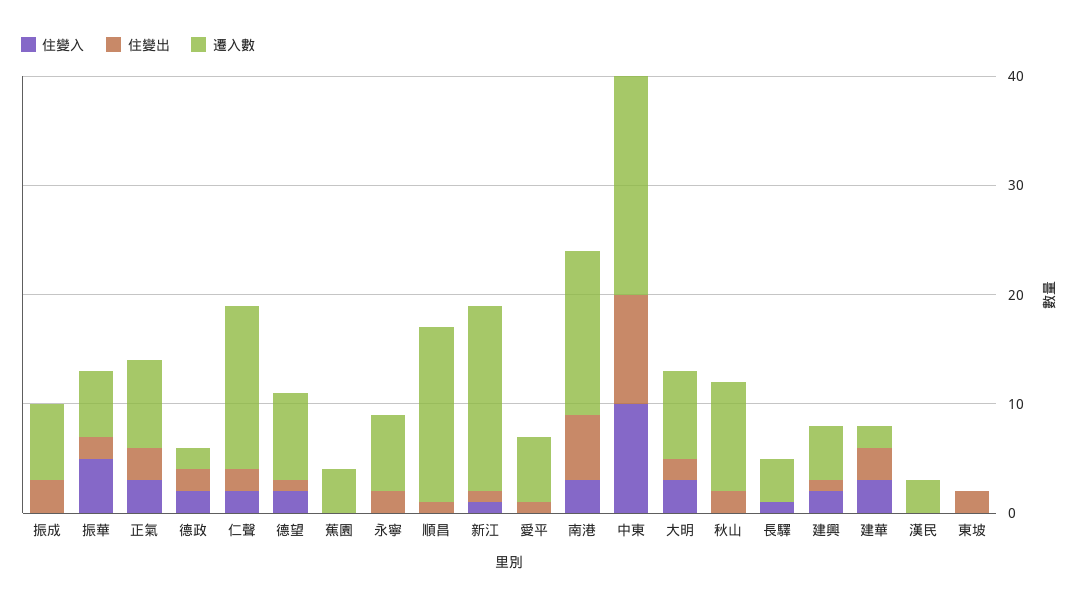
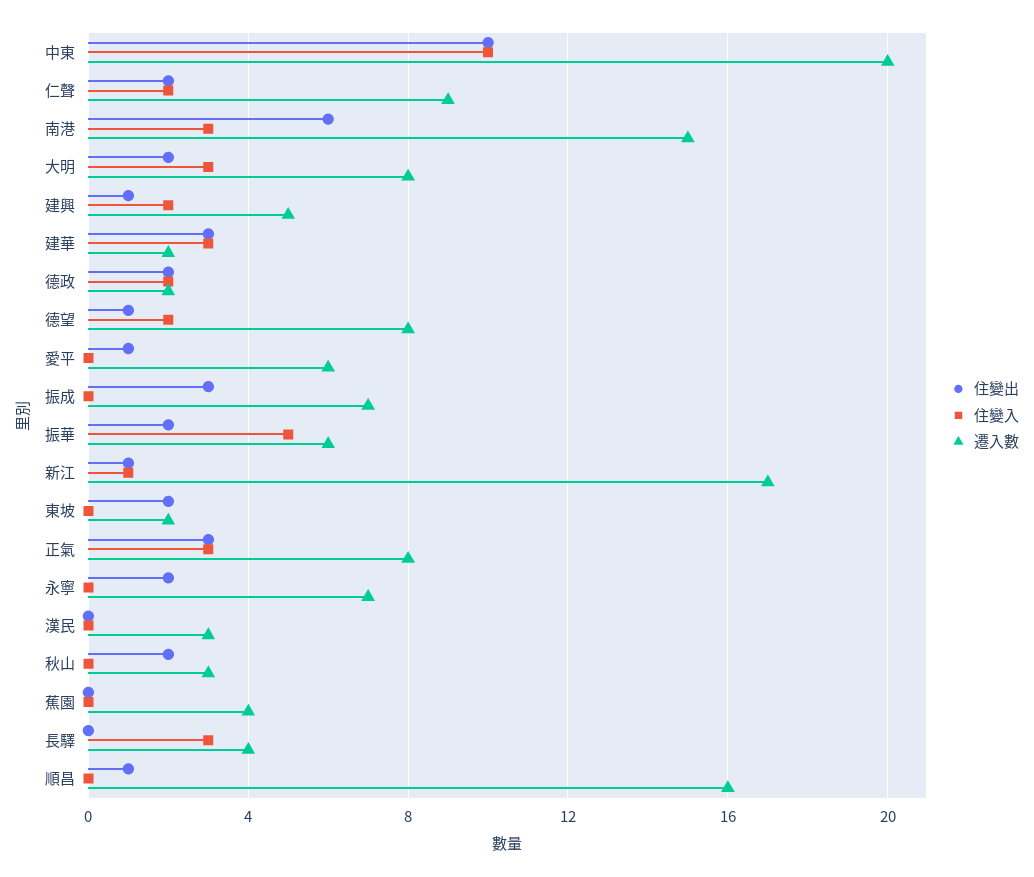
遷入數, 仁聲: 15 -> 9
遷入數, 秋山: 10 -> 3
住變入, 長驛: 1 -> 3
遷入數, 東坡: 0 -> 2

